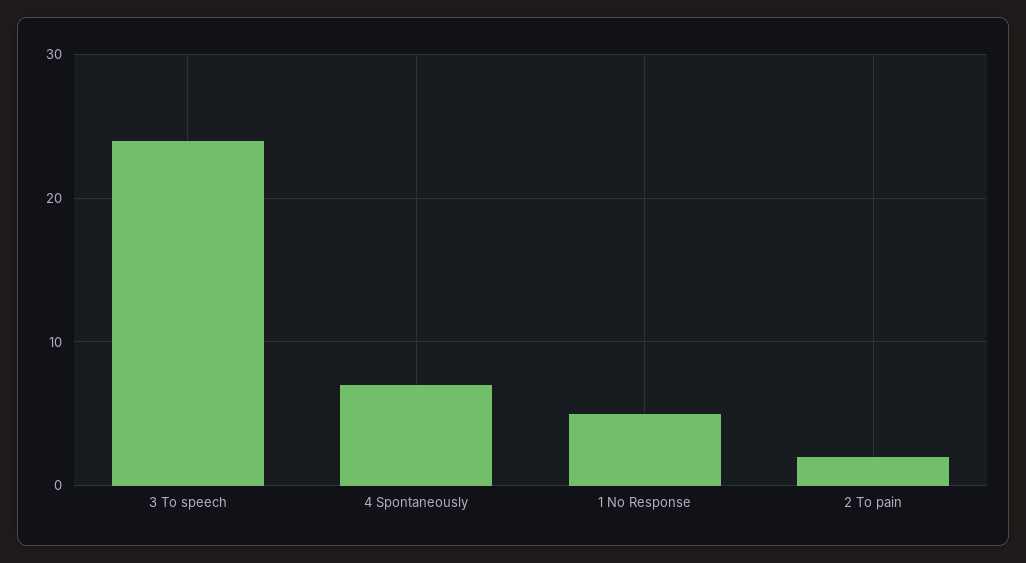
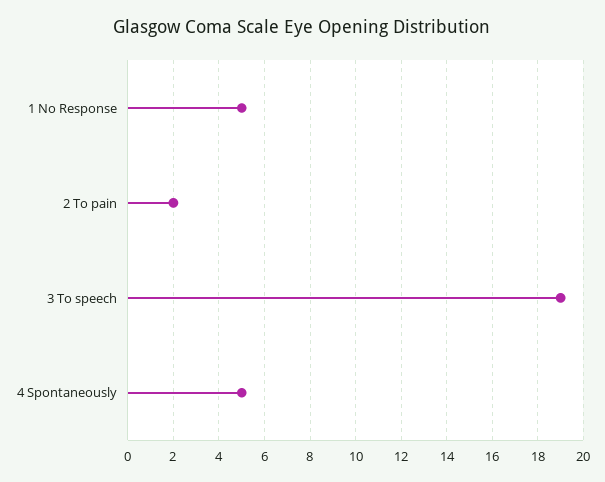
3 To speech: 24 -> 19
4 Spontaneously: 7 -> 5

